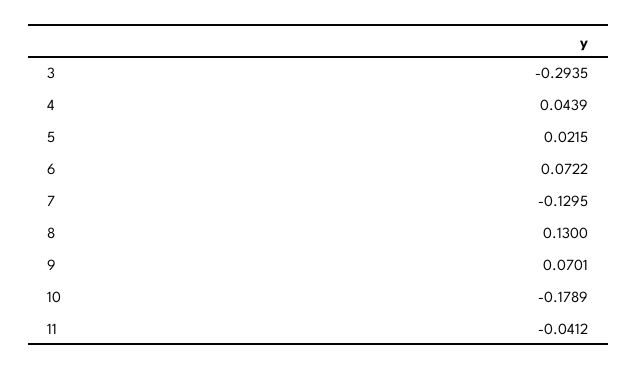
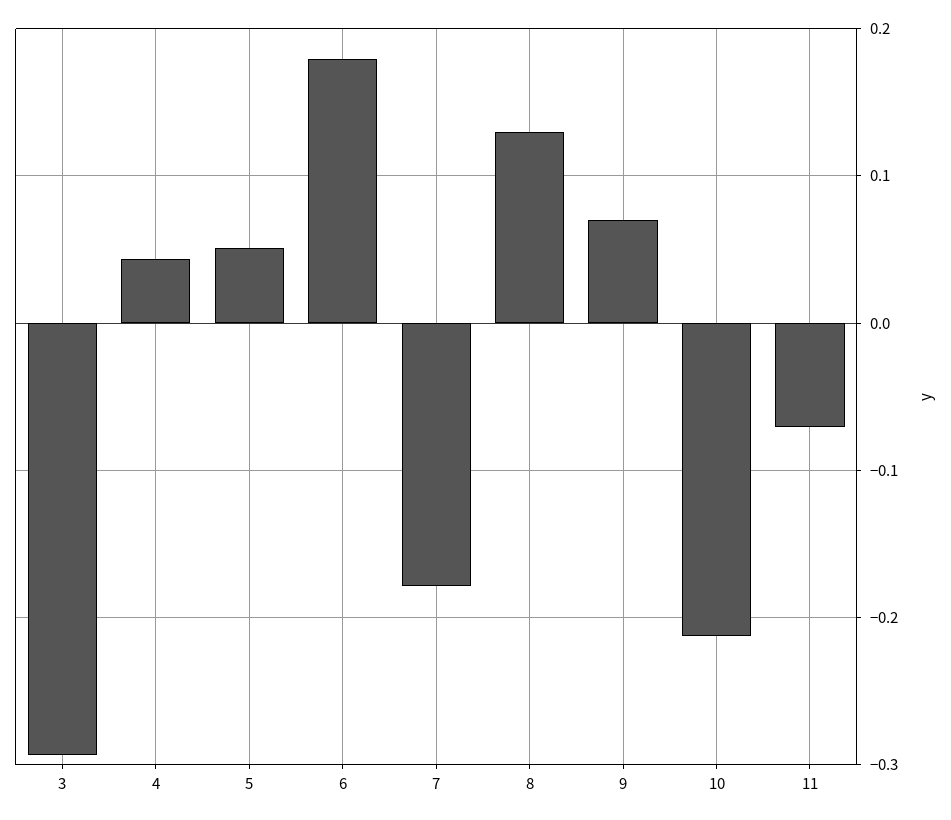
5: 0.0215 -> 0.05
6: 0.0722 -> 0.18
7: -0.1295 -> -0.18
10: -0.1789 -> -0.21
11: -0.0412 -> -0.07

